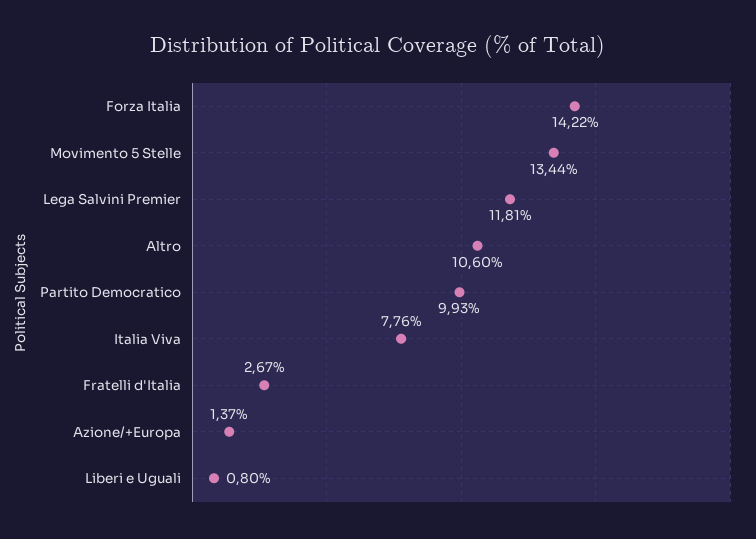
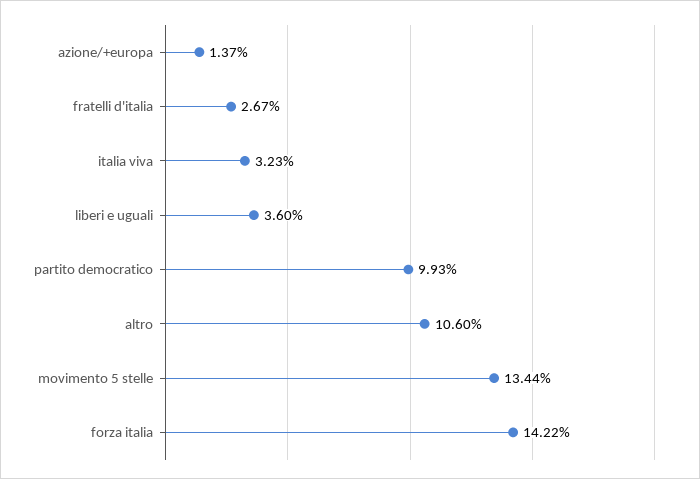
Lega Salvini Premier: 11.81 -> none
Italia Viva: 7.76 -> 3.23
Liberi e Uguali: 0.8 -> 3.6

